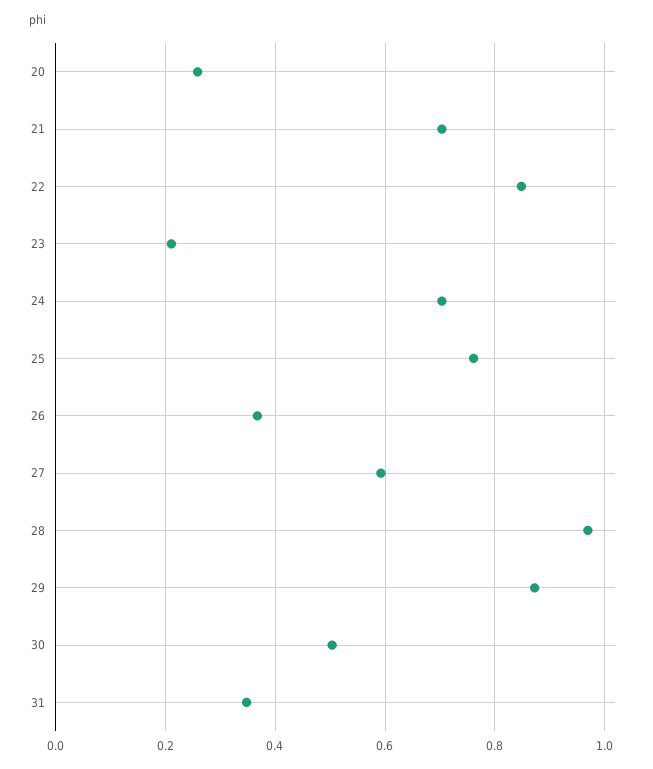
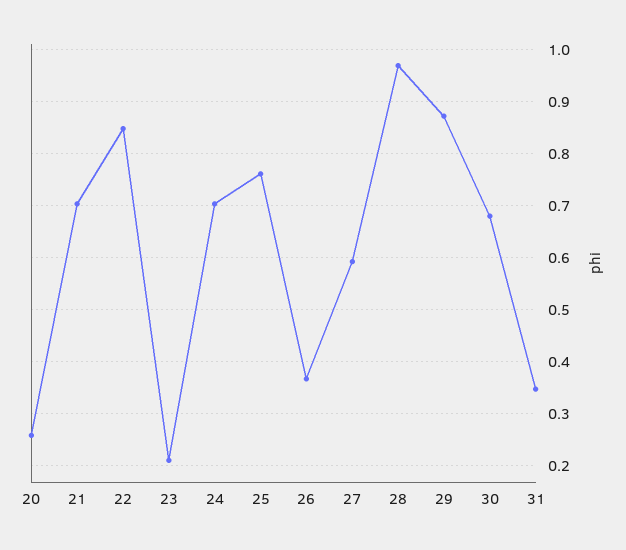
30: 0.5 -> 0.68

